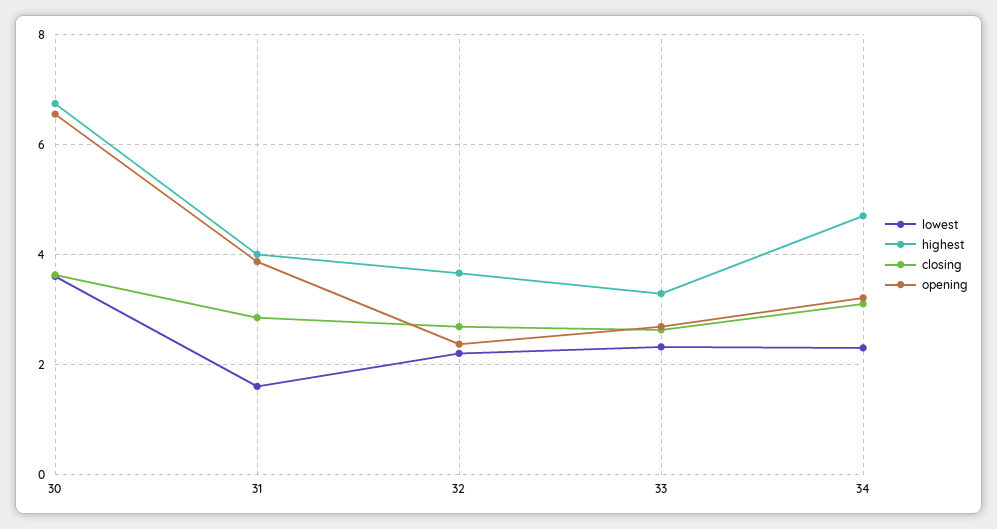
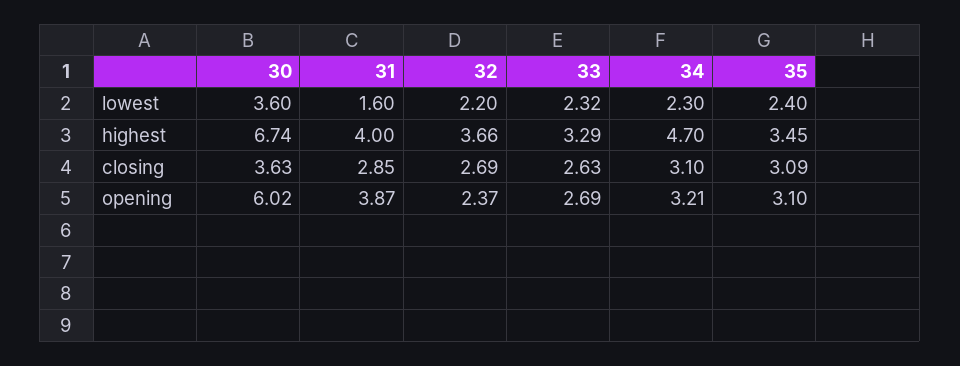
opening, 30: 6.6 -> 6.02
lowest, 35: none -> 2.4
highest, 35: none -> 3.45
closing, 35: none -> 3.09
opening, 35: none -> 3.1

